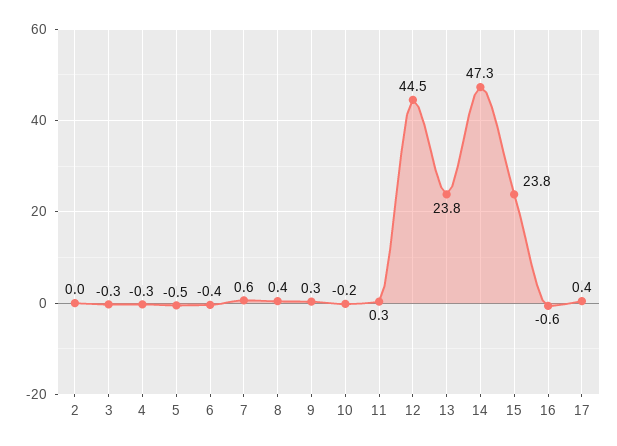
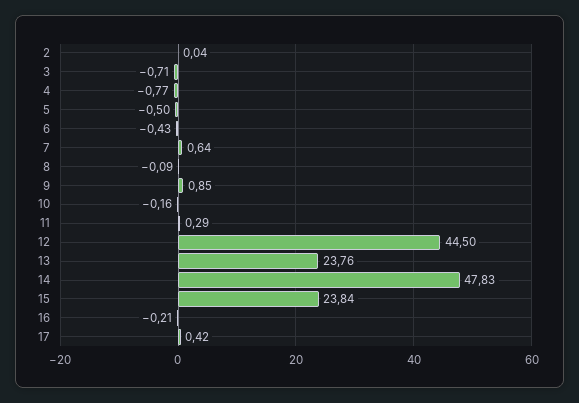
3: -0.3 -> -0.71
4: -0.3 -> -0.77
8: 0.4 -> -0.09
9: 0.3 -> 0.85
14: 47.3 -> 47.83
16: -0.6 -> -0.21

